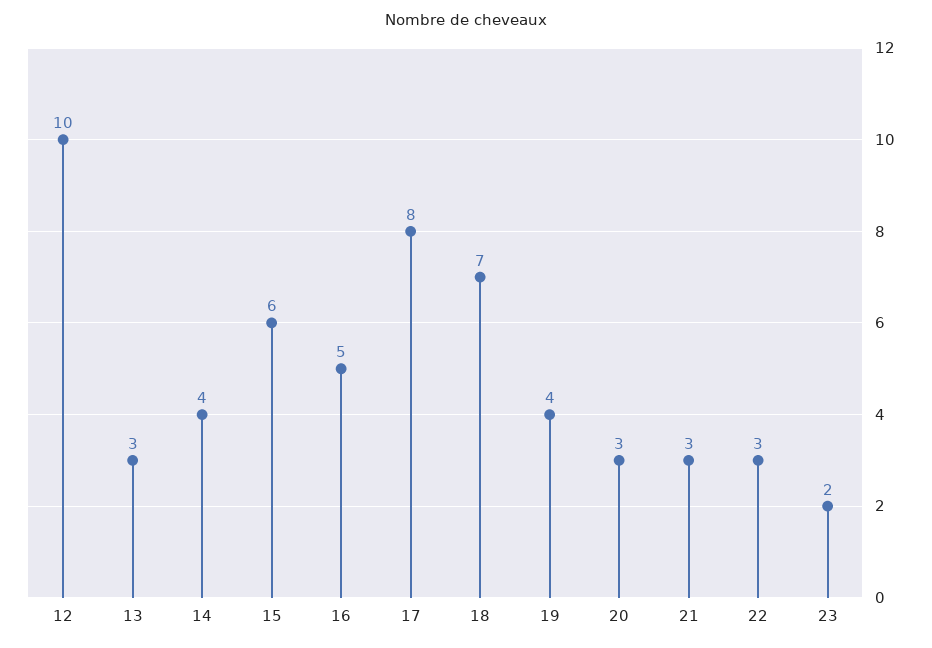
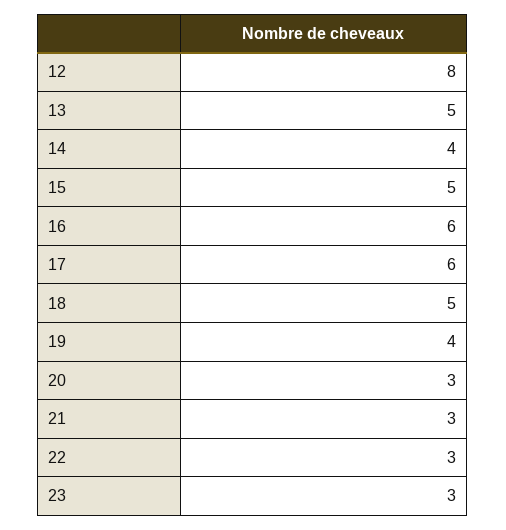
12: 10 -> 8
13: 3 -> 5
15: 6 -> 5
16: 5 -> 6
17: 8 -> 6
18: 7 -> 5
23: 2 -> 3

